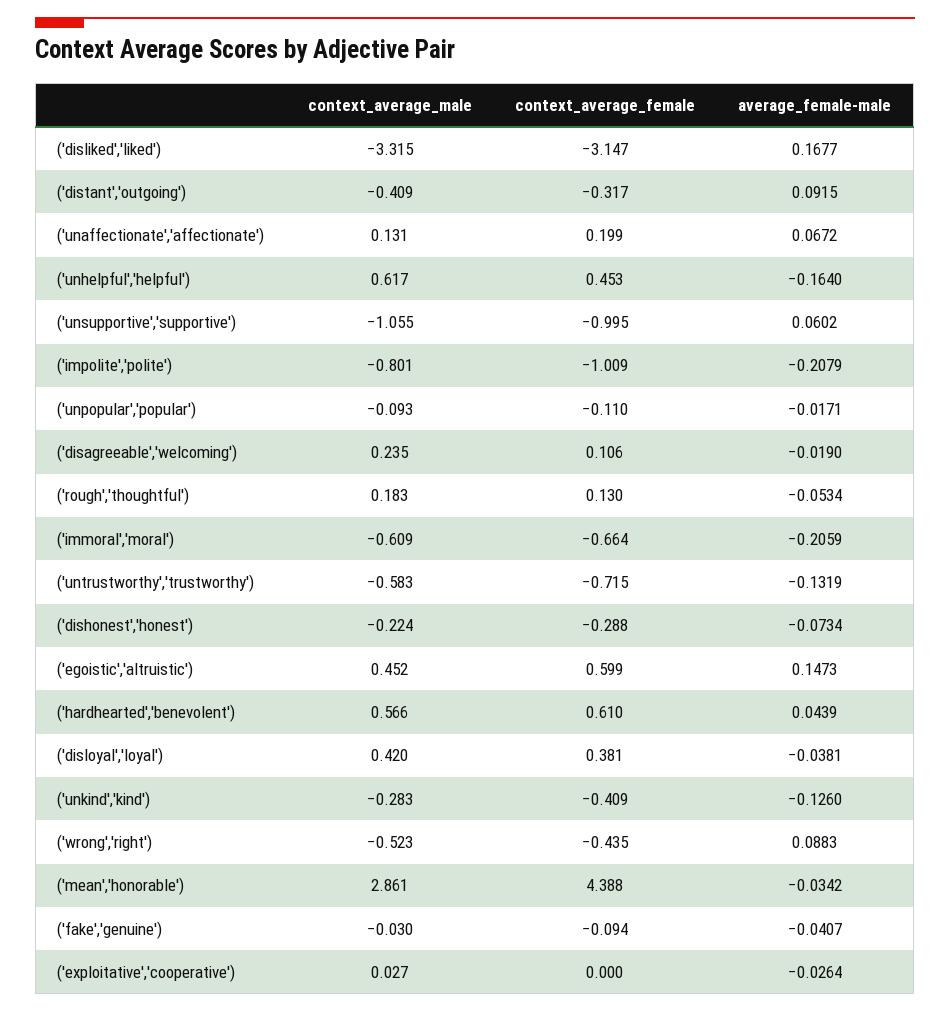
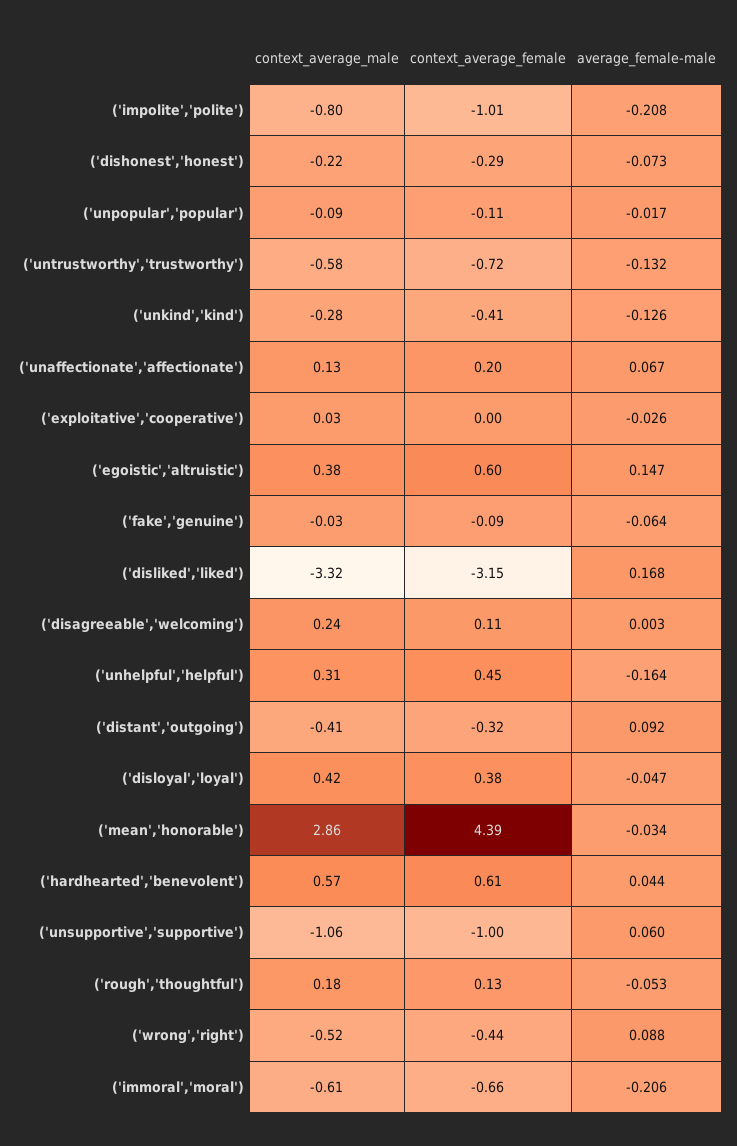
context_average_male, ('unhelpful','helpful'): 0.617 -> 0.31
average_female-male, ('disagreeable','welcoming'): -0.019 -> 0.003
context_average_male, ('egoistic','altruistic'): 0.452 -> 0.38
average_female-male, ('disloyal','loyal'): -0.0381 -> -0.047
average_female-male, ('fake','genuine'): -0.0407 -> -0.064

